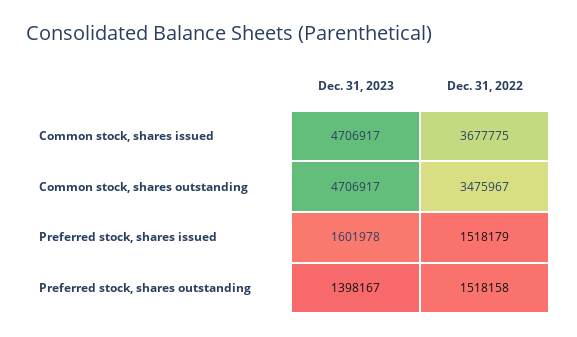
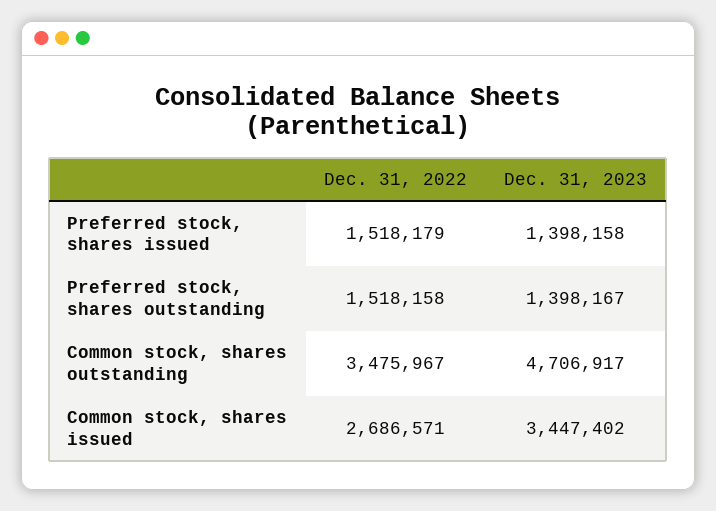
Dec. 31, 2023, Common stock, shares issued: 4706917 -> 3447402
Dec. 31, 2022, Common stock, shares issued: 3677775 -> 2686571
Dec. 31, 2023, Preferred stock, shares issued: 1601978 -> 1398158

